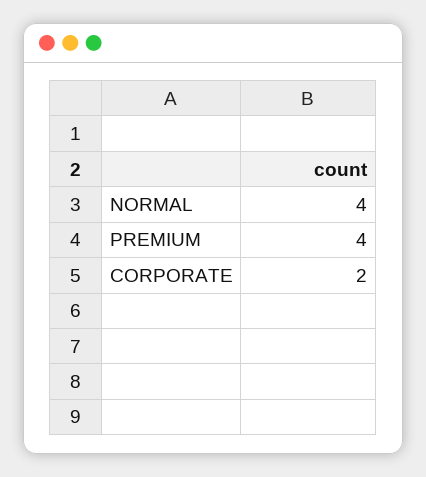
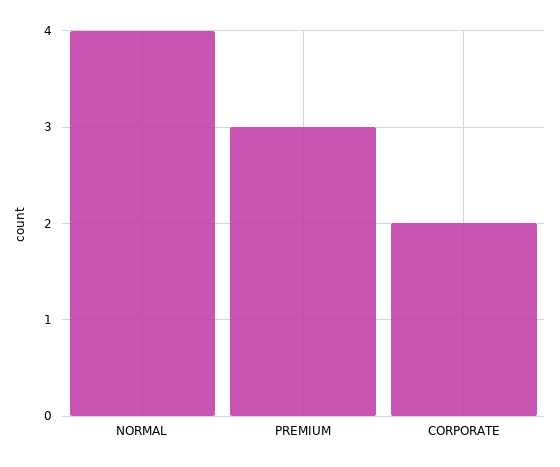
PREMIUM: 4 -> 3

